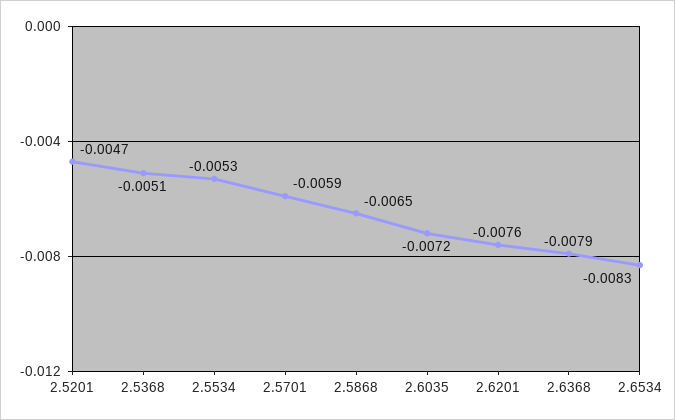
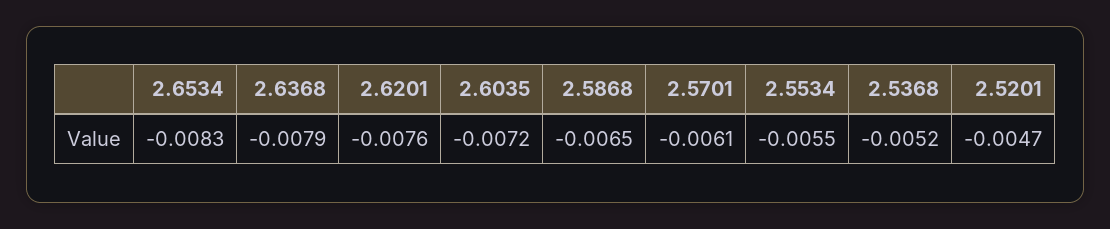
2.5368: -0.0051 -> -0.0052
2.5534: -0.0053 -> -0.0055
2.5701: -0.0059 -> -0.0061

